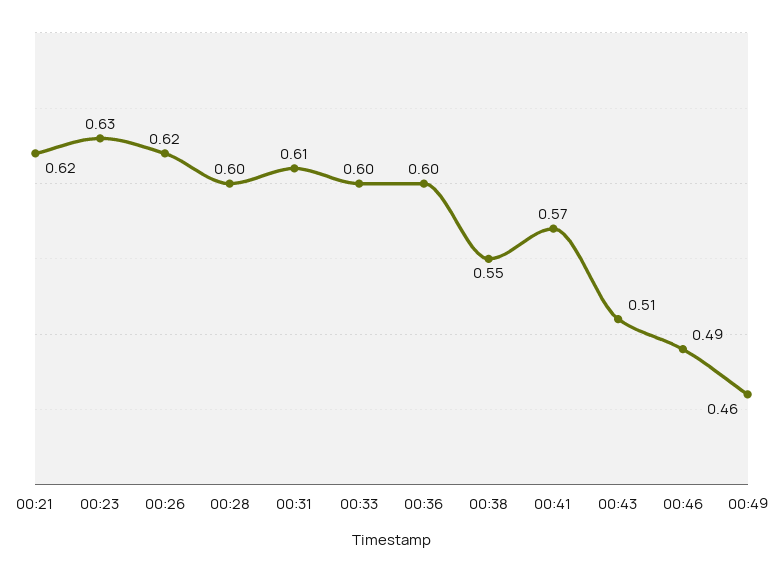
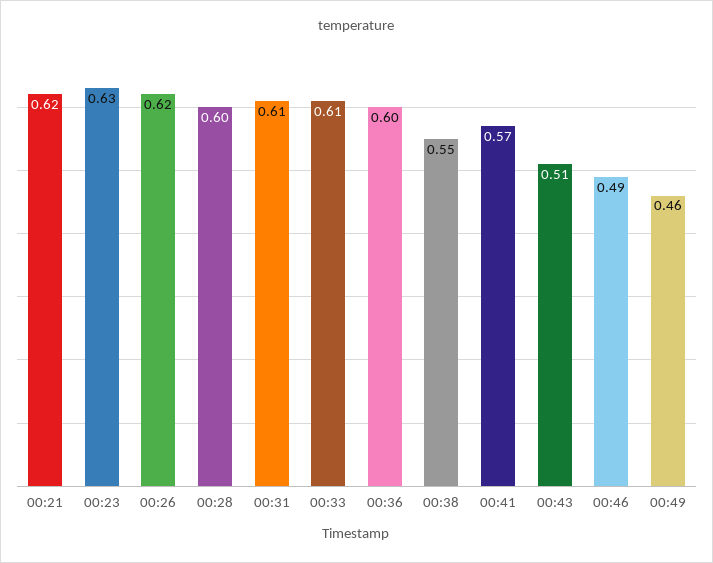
00:33: 0.6 -> 0.61

